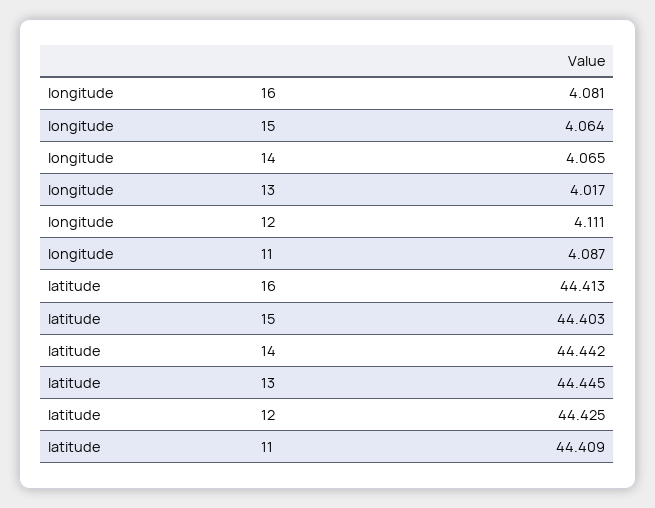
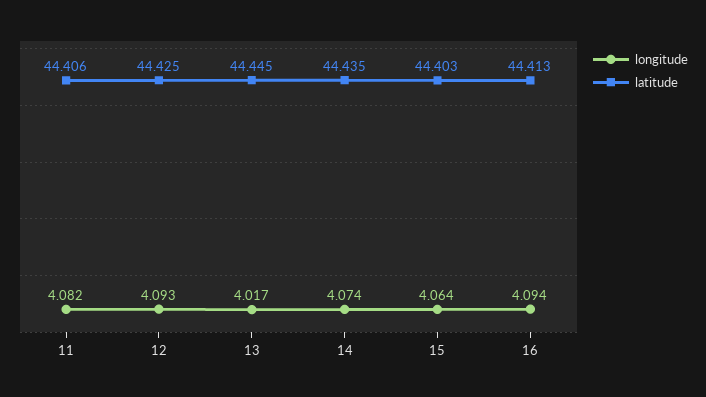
longitude, 16: 4.081 -> 4.094
longitude, 14: 4.065 -> 4.074
longitude, 12: 4.111 -> 4.093
longitude, 11: 4.087 -> 4.082
latitude, 14: 44.442 -> 44.435
latitude, 11: 44.409 -> 44.406

